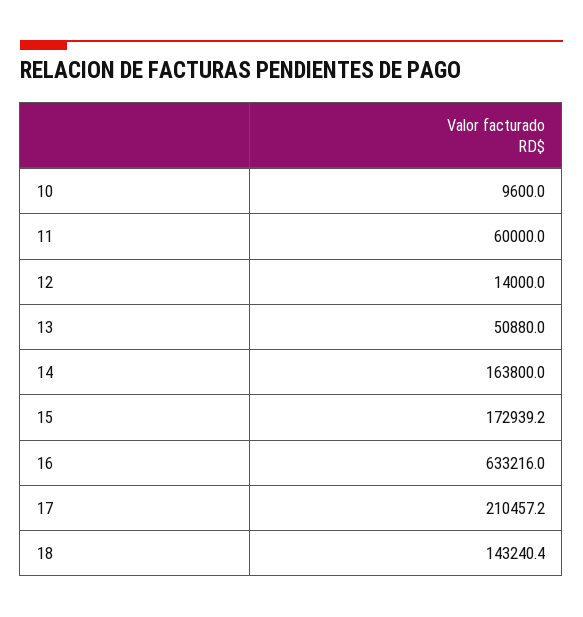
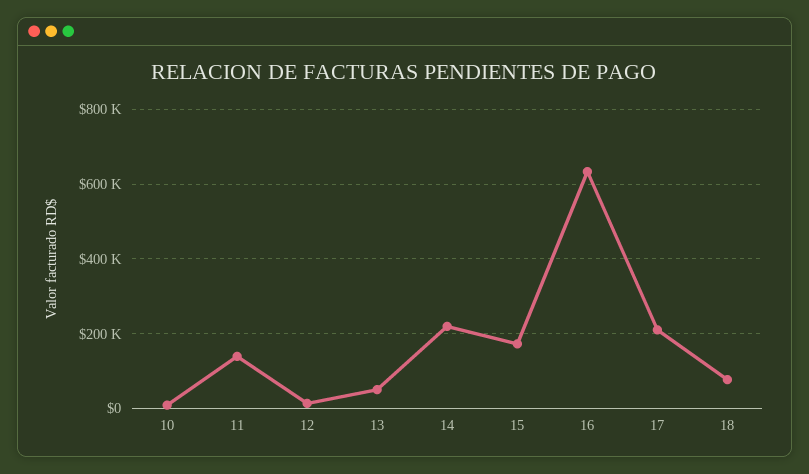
11: 60000 -> 140000
14: 163800 -> 220000
18: 143240.4 -> 80000

